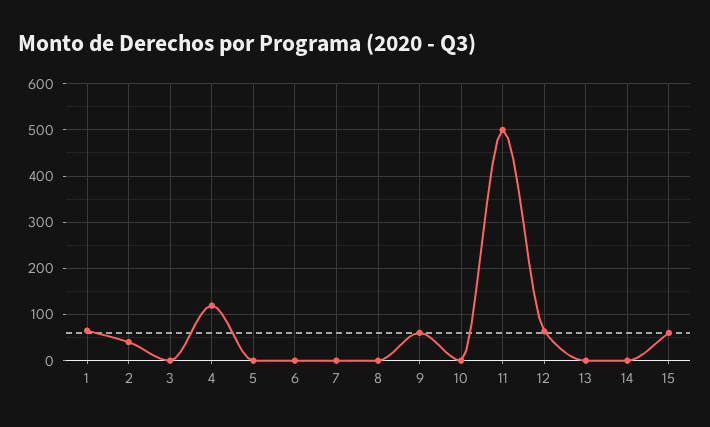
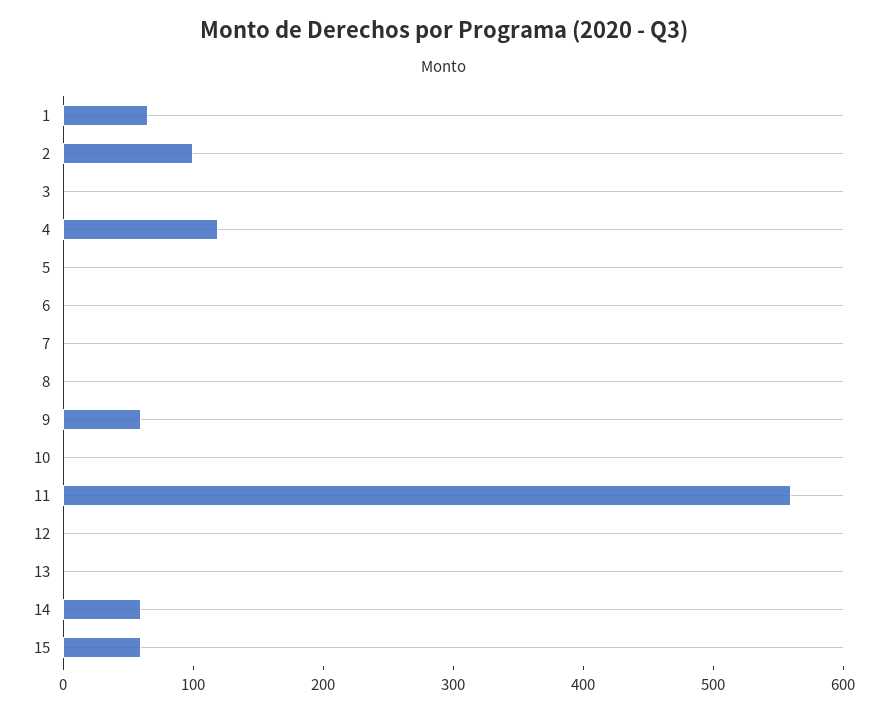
2: 40 -> 100
11: 500 -> 560
12: 60 -> 0
14: 0 -> 60

